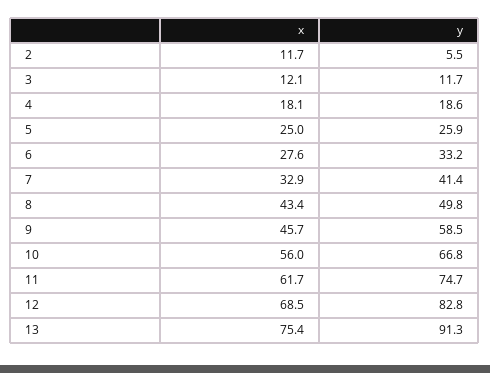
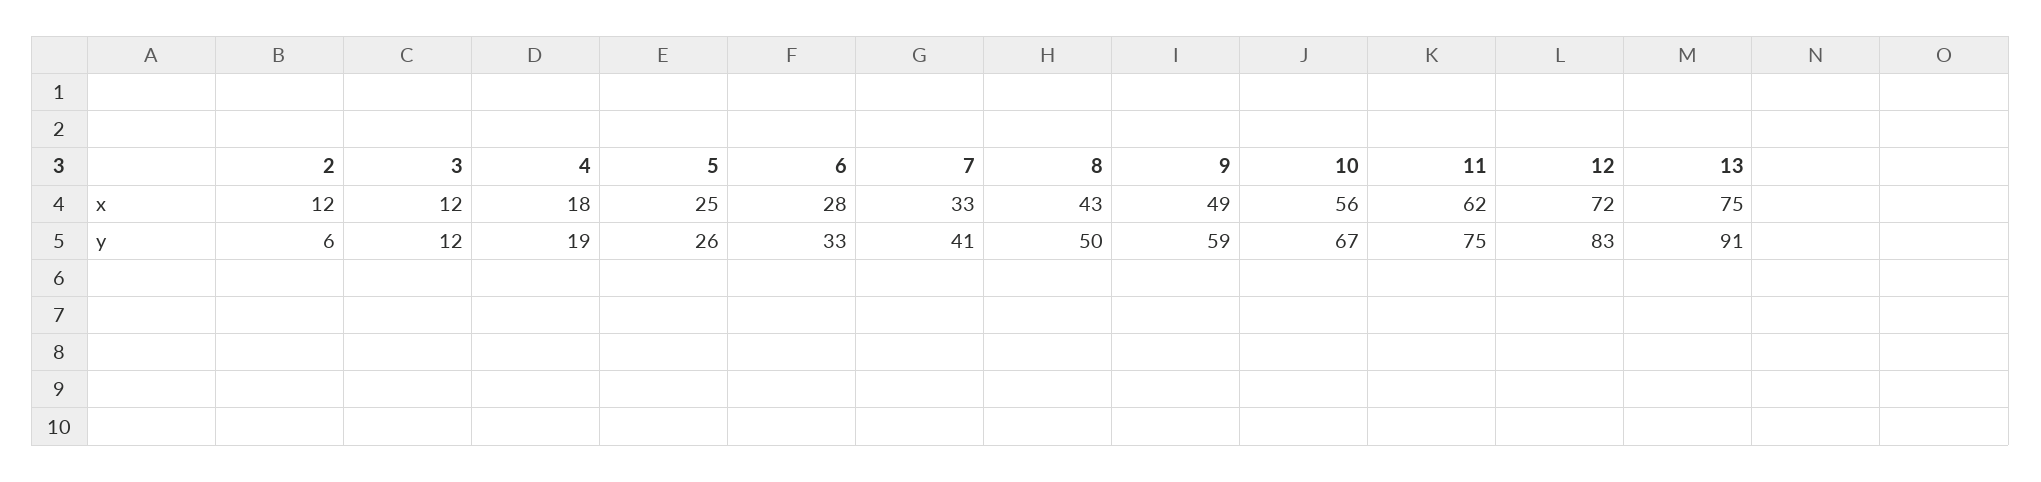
x, 9: 45.7 -> 49
x, 12: 68.5 -> 72

